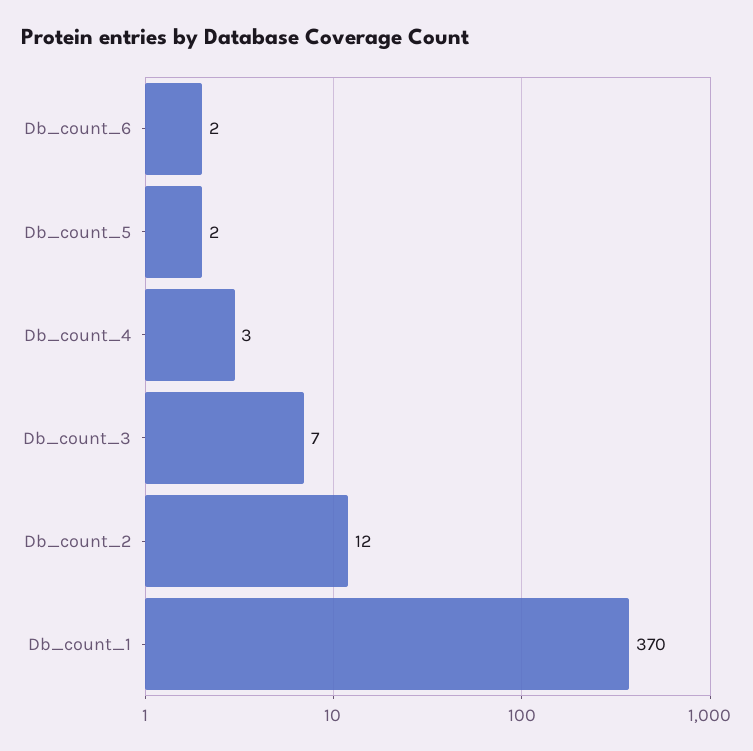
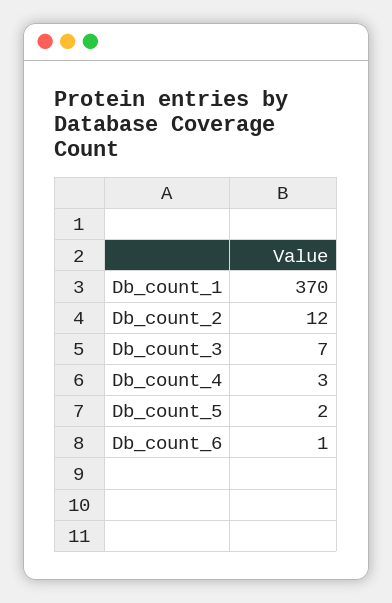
Db_count_6: 2 -> 1

